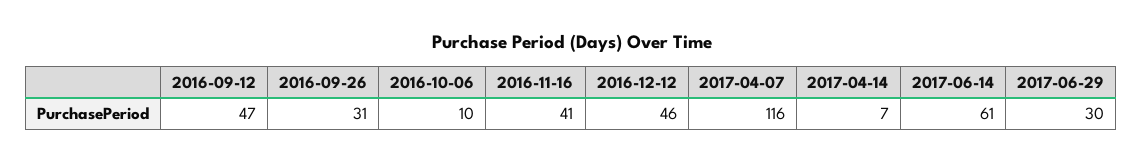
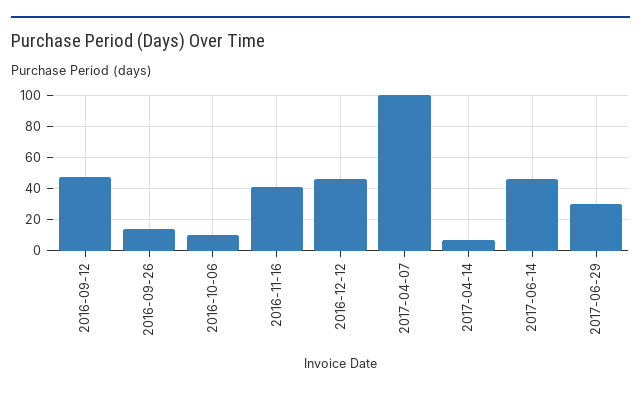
2016-09-26: 31 -> 15
2017-04-07: 116 -> 100
2017-06-14: 61 -> 45

